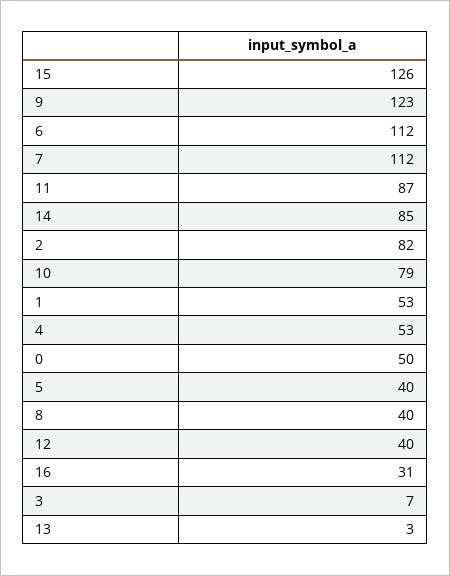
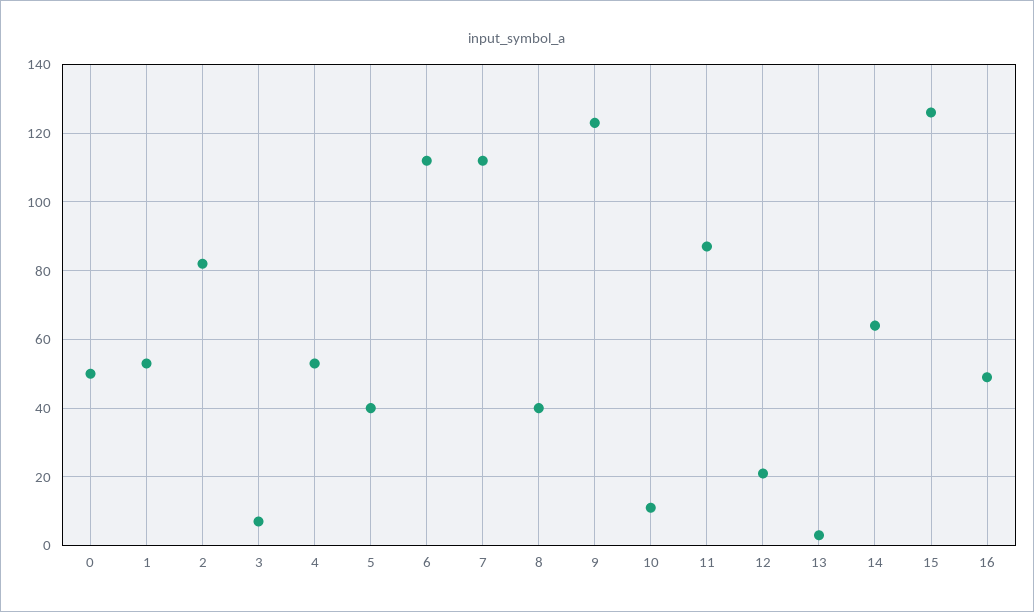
14: 85 -> 65
10: 79 -> 10
12: 40 -> 20
16: 31 -> 50

